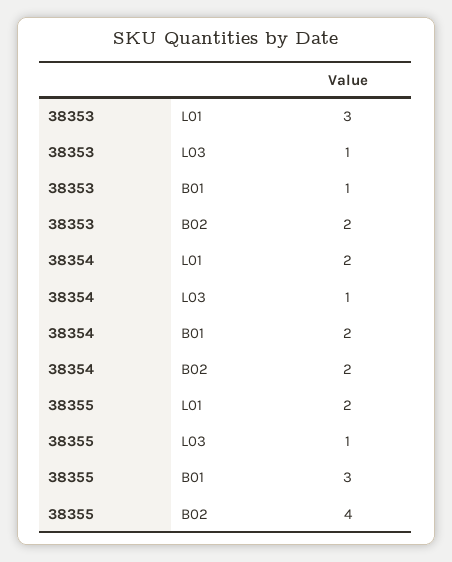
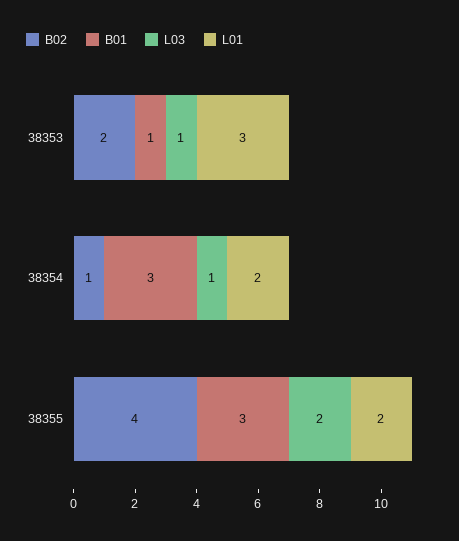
B01, 38354: 2 -> 3
B02, 38354: 2 -> 1
L03, 38355: 1 -> 2

